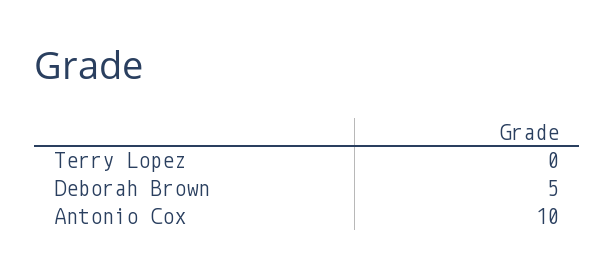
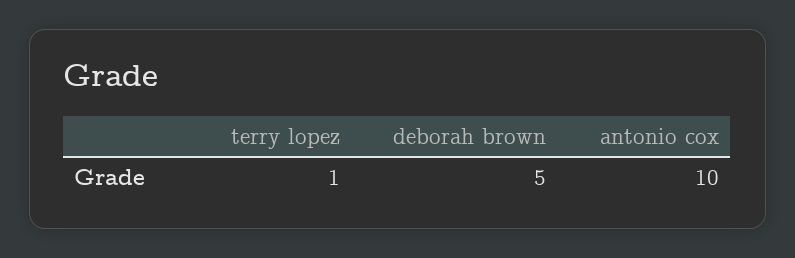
Terry Lopez: 0 -> 1

